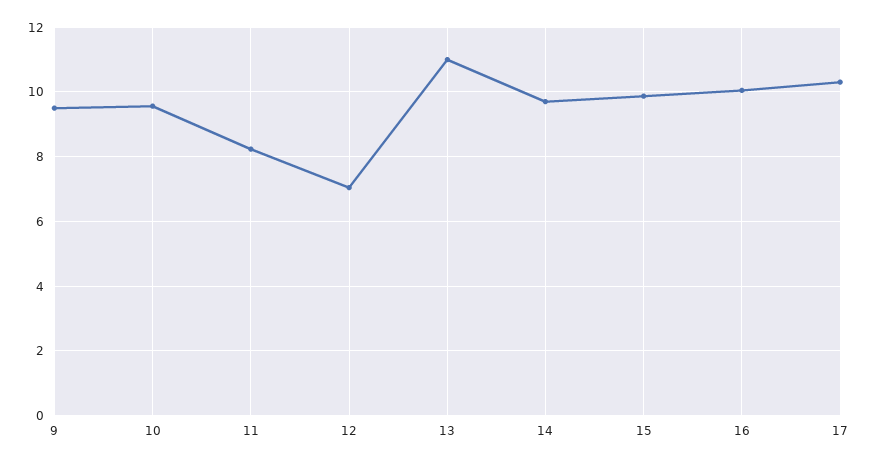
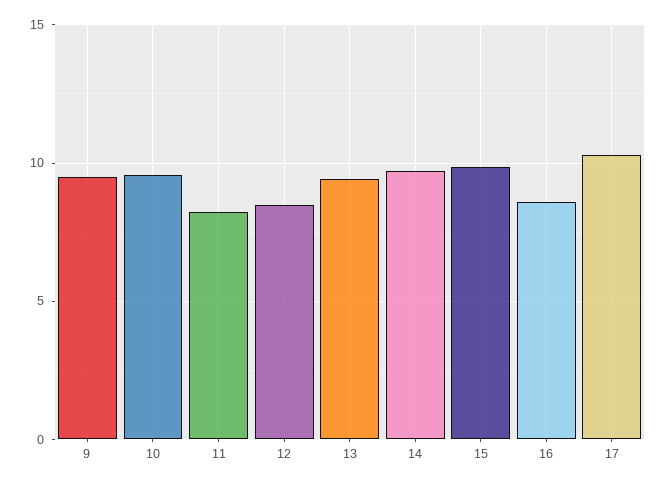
12: 7 -> 8.5
13: 11 -> 9.5
16: 10 -> 8.5

